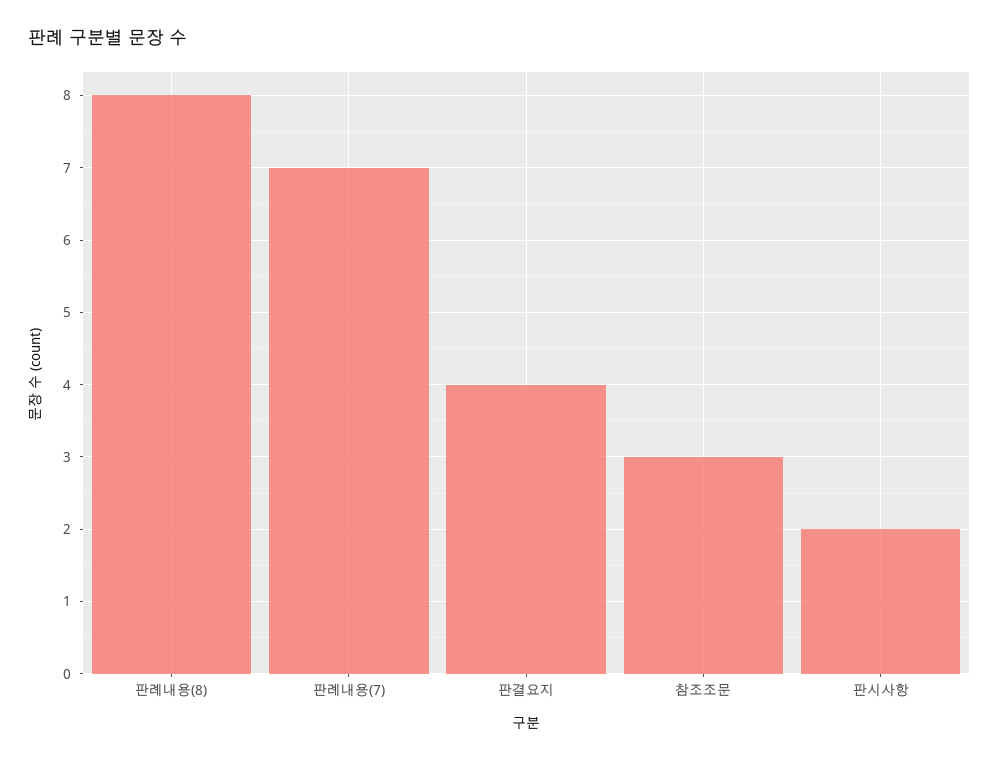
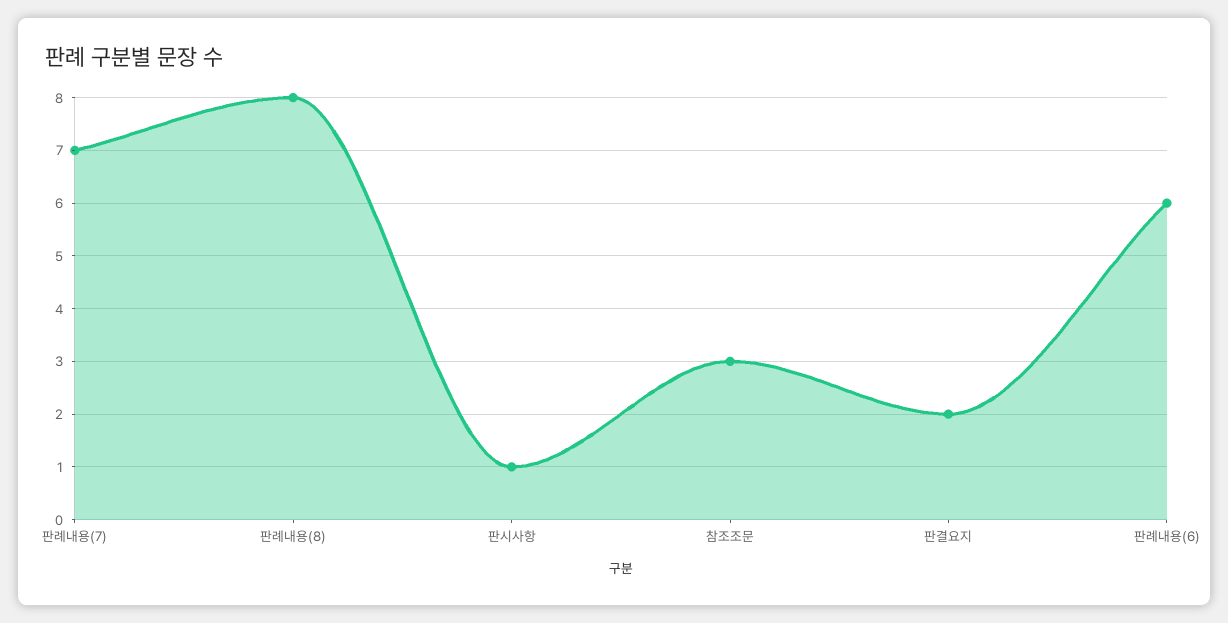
판결요지: 4 -> 2
판시사항: 2 -> 1
판례내용(6): none -> 6

